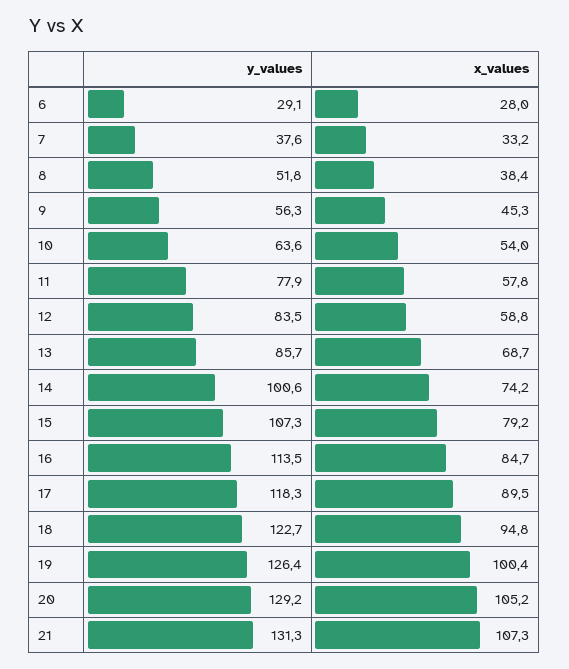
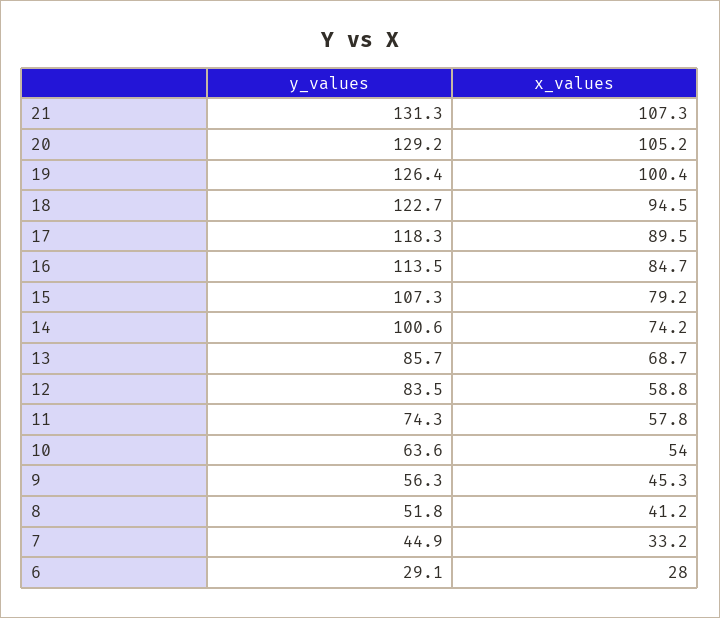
y_values, 7: 37.6 -> 44.9
x_values, 8: 38.4 -> 41.2
y_values, 11: 77.9 -> 74.3
x_values, 18: 94.8 -> 94.5

